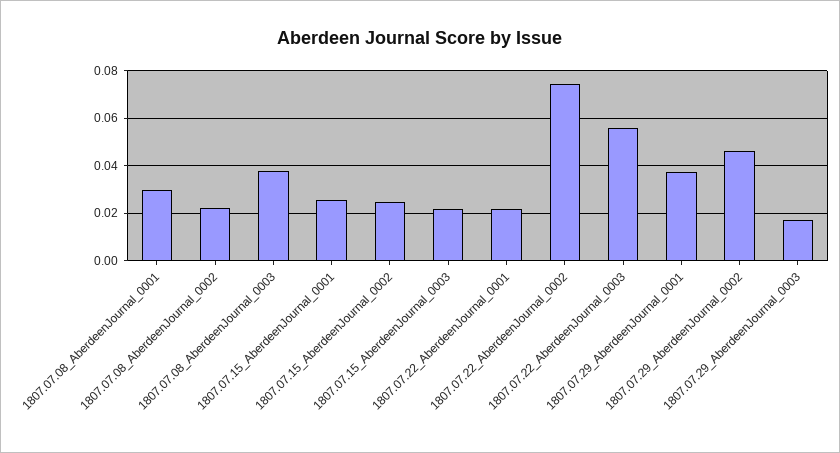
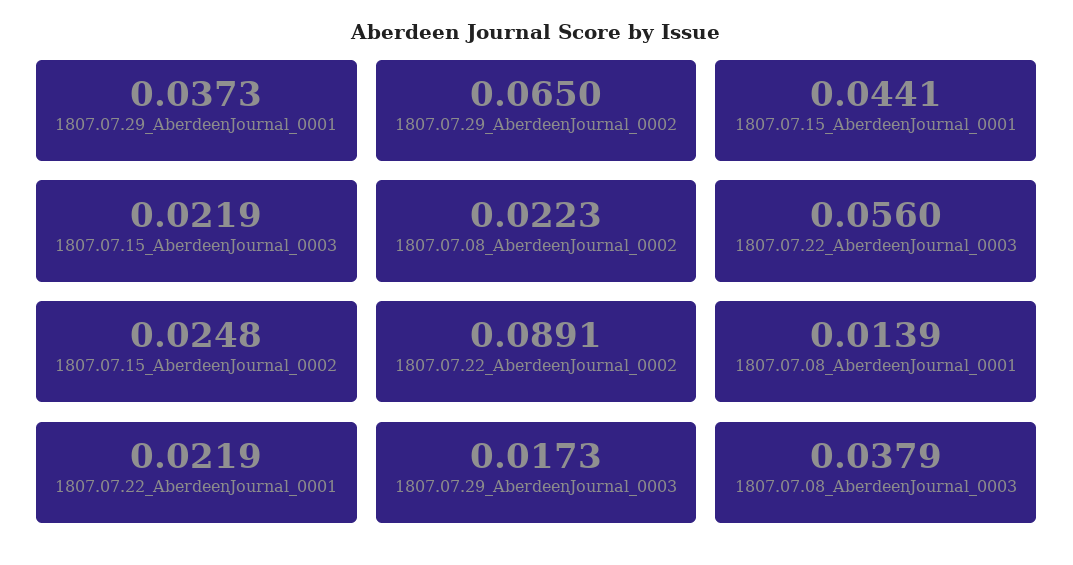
1807.07.08_AberdeenJournal_0001: 0.03 -> 0.0139
1807.07.15_AberdeenJournal_0001: 0.025 -> 0.0441
1807.07.22_AberdeenJournal_0002: 0.075 -> 0.0891
1807.07.29_AberdeenJournal_0002: 0.045 -> 0.065

